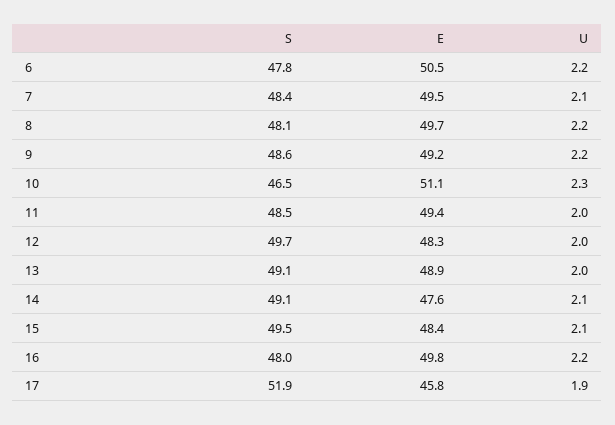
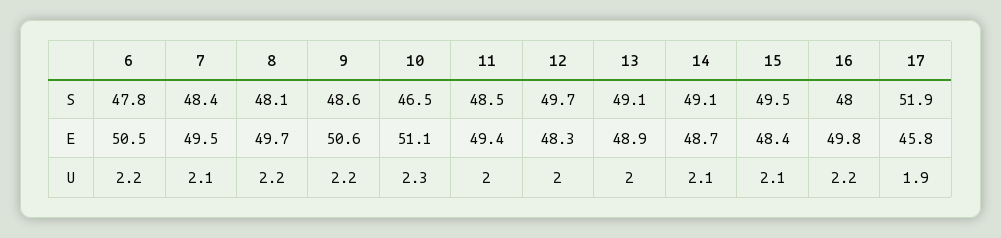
E, 9: 49.2 -> 50.6
E, 14: 47.6 -> 48.7

